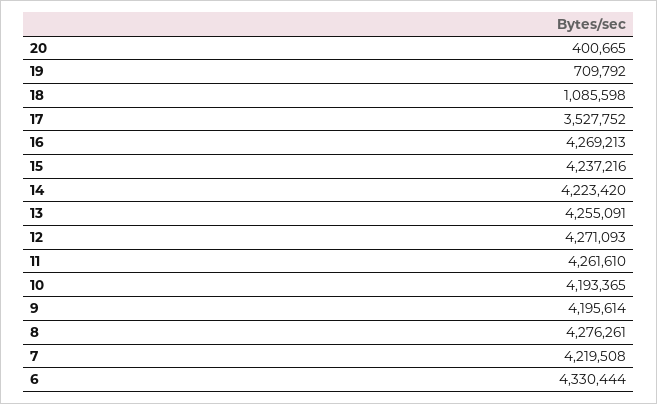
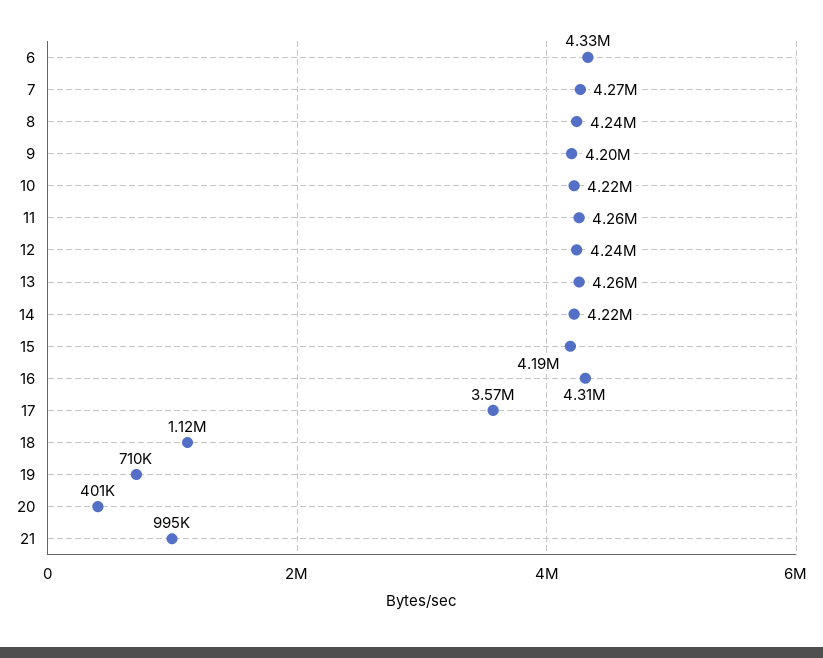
18: 1085598 -> 1120000
17: 3527752 -> 3570000
16: 4269213 -> 4310000
15: 4237216 -> 4190000
12: 4271093 -> 4240000
10: 4193365 -> 4220000
8: 4276261 -> 4240000
7: 4219508 -> 4270000
21: none -> 995000

